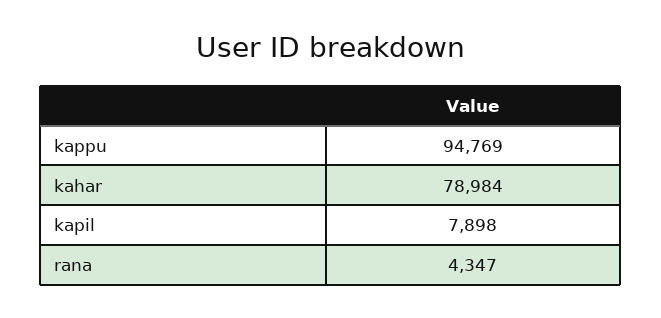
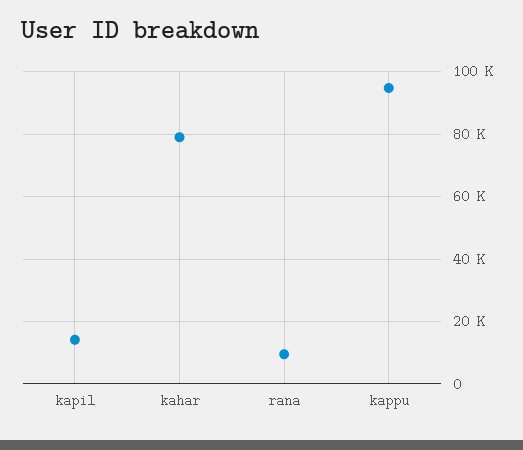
kapil: 7898 -> 14000
rana: 4347 -> 10000

